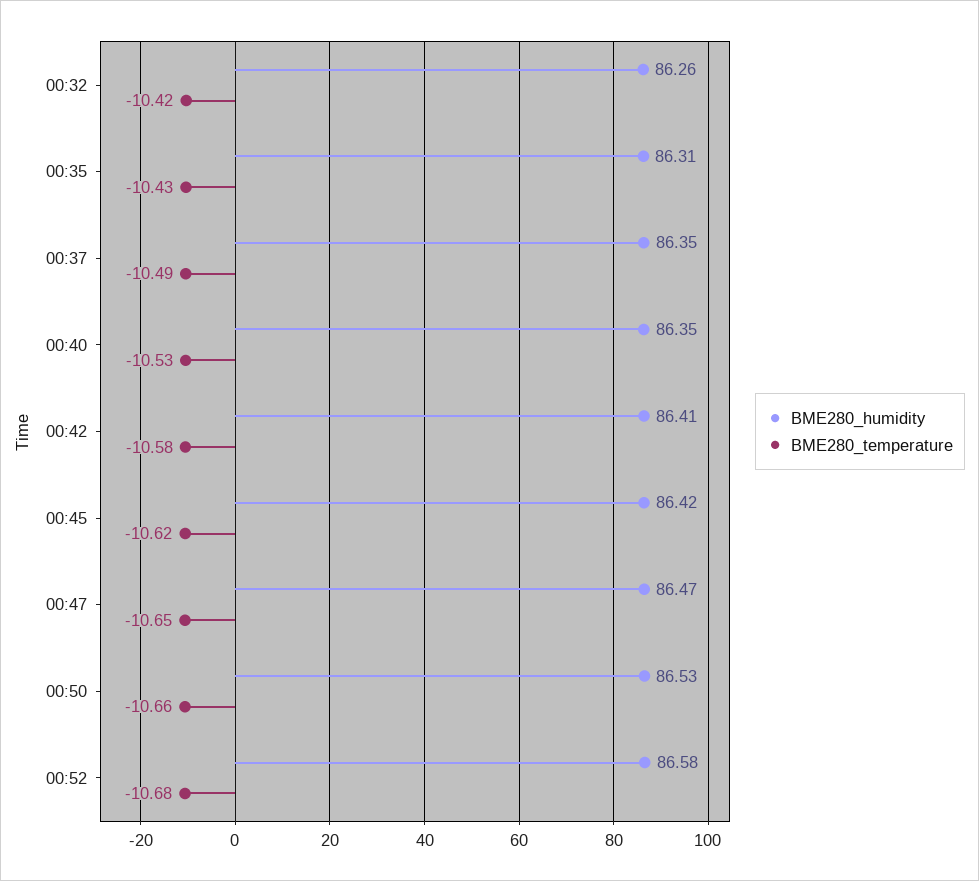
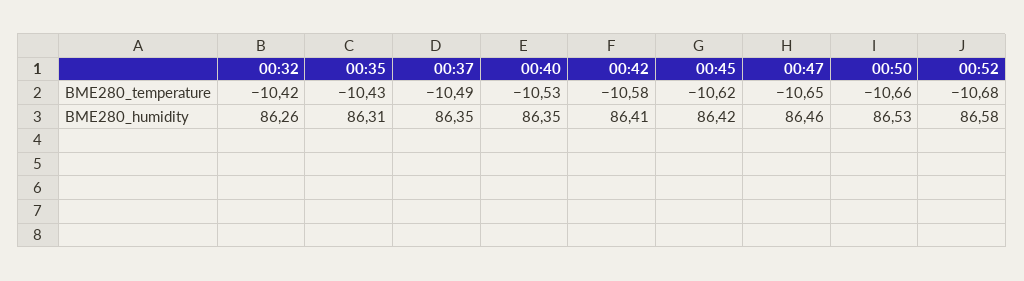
BME280_humidity, 00:47: 86.47 -> 86.46

